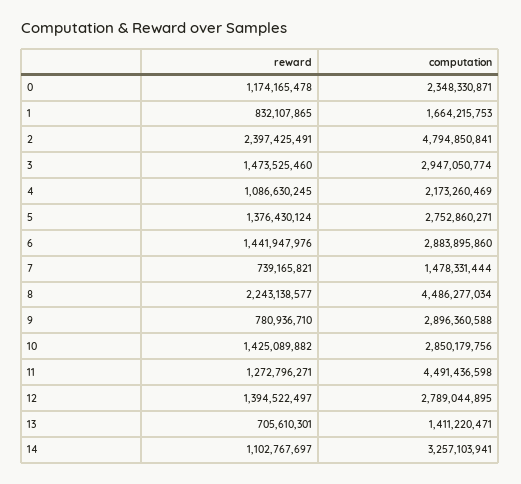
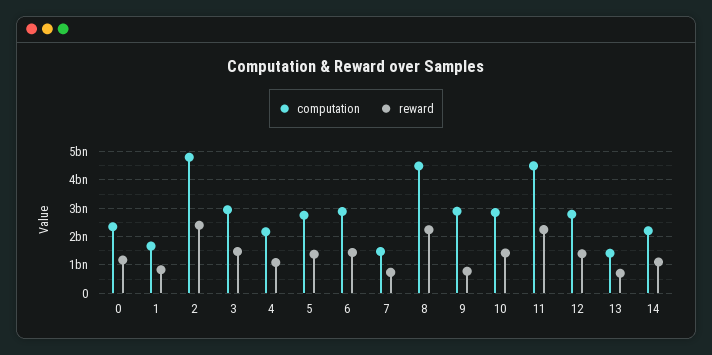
reward, 11: 1272796271 -> 2250000000
computation, 14: 3257103941 -> 2250000000

